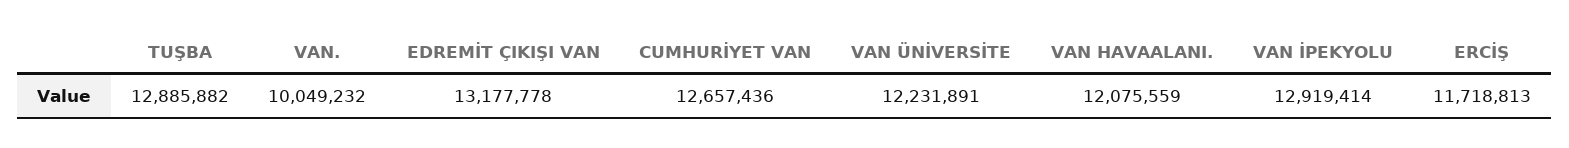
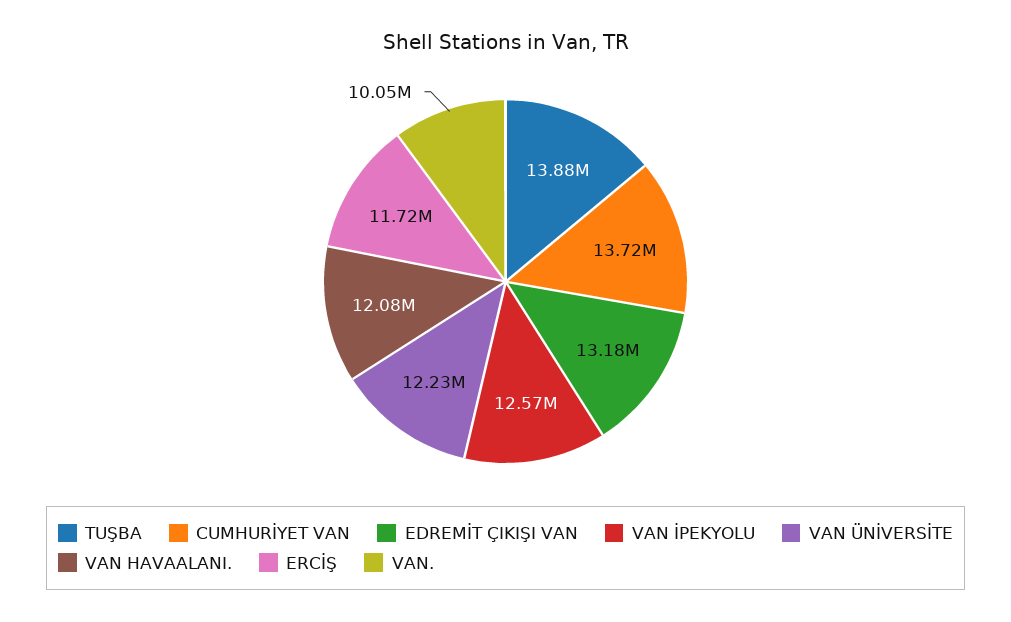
TUŞBA: 12885882 -> 13880000
CUMHURİYET VAN: 12657436 -> 13720000
VAN İPEKYOLU: 12919414 -> 12570000

